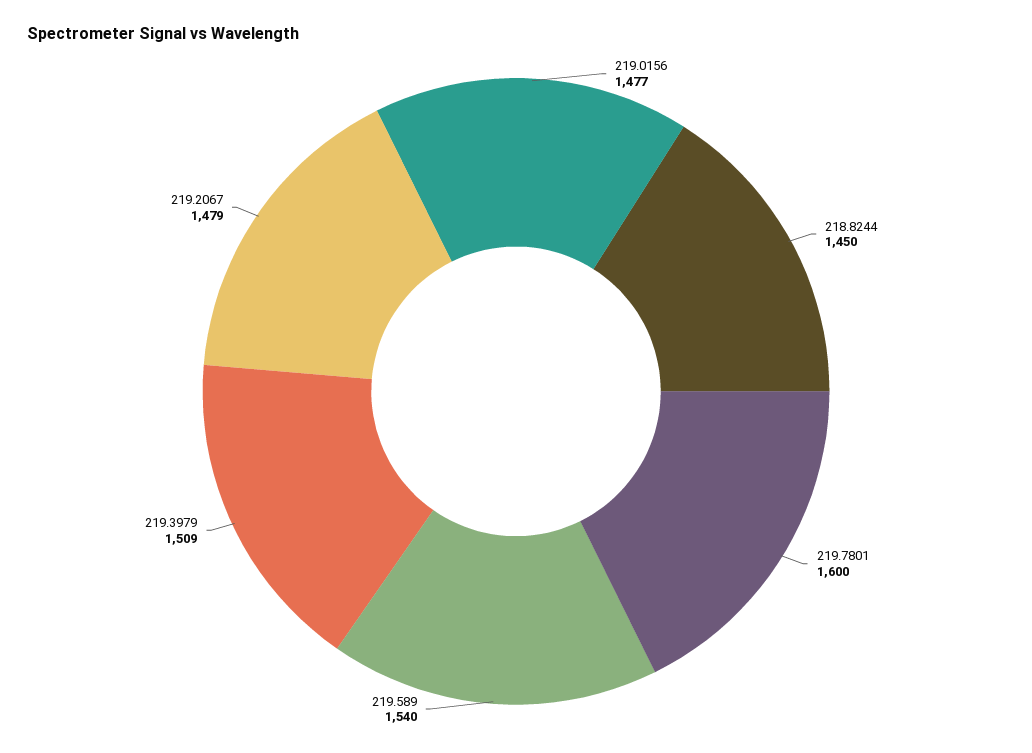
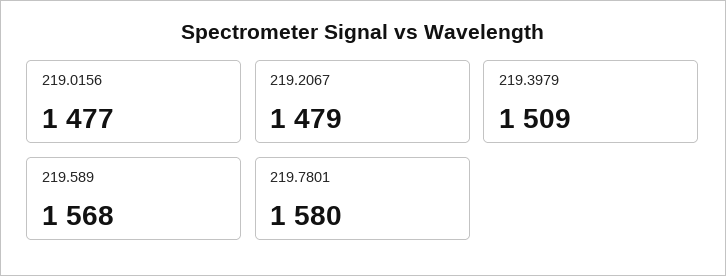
218.8244: 1450 -> none
219.7801: 1600 -> 1580
219.589: 1540 -> 1568

